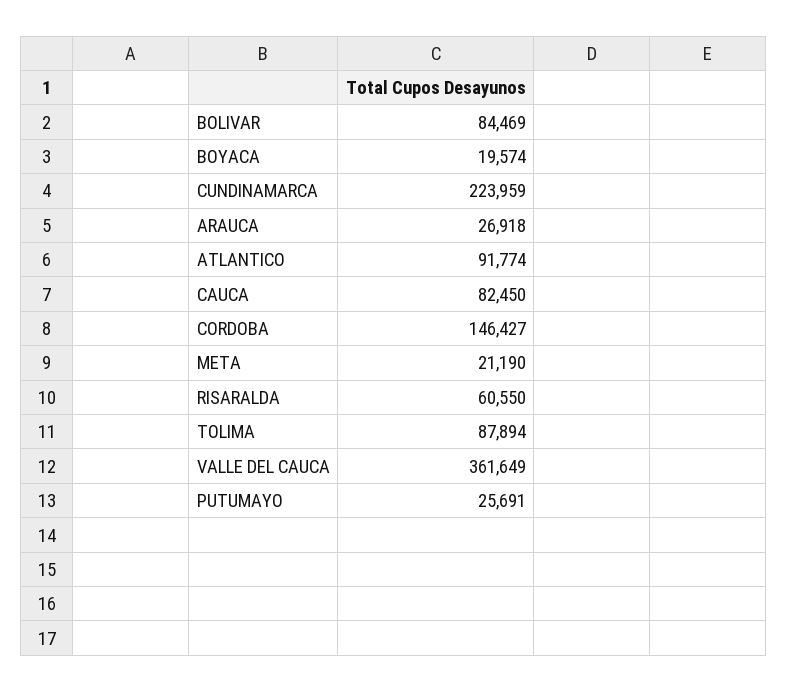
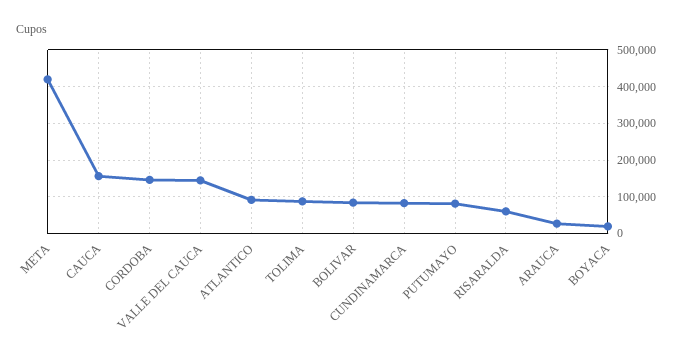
CUNDINAMARCA: 223959 -> 80000
CAUCA: 82450 -> 160000
META: 21190 -> 420000
VALLE DEL CAUCA: 361649 -> 140000
PUTUMAYO: 25691 -> 80000

